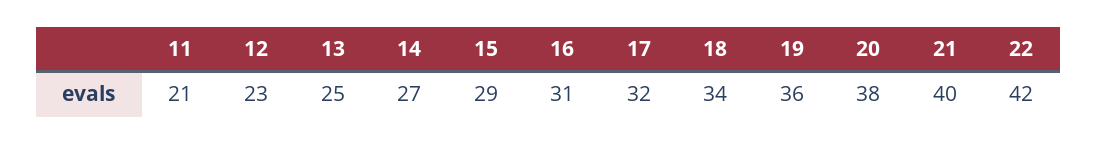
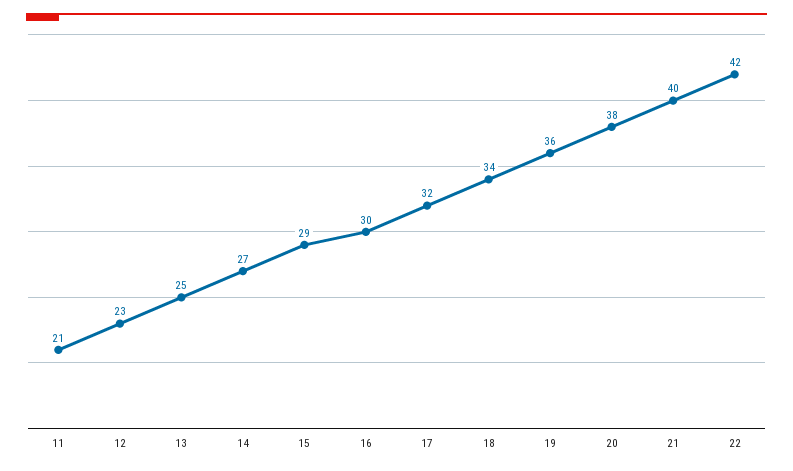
16: 31 -> 30

